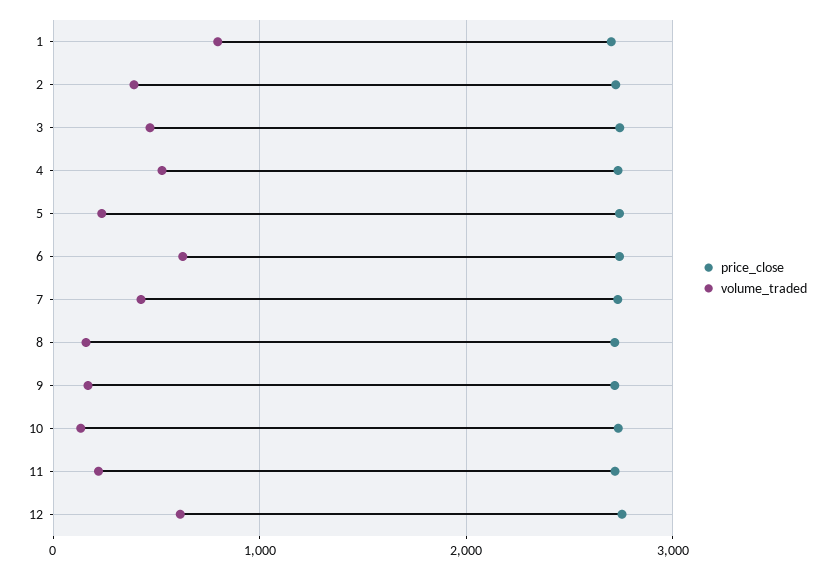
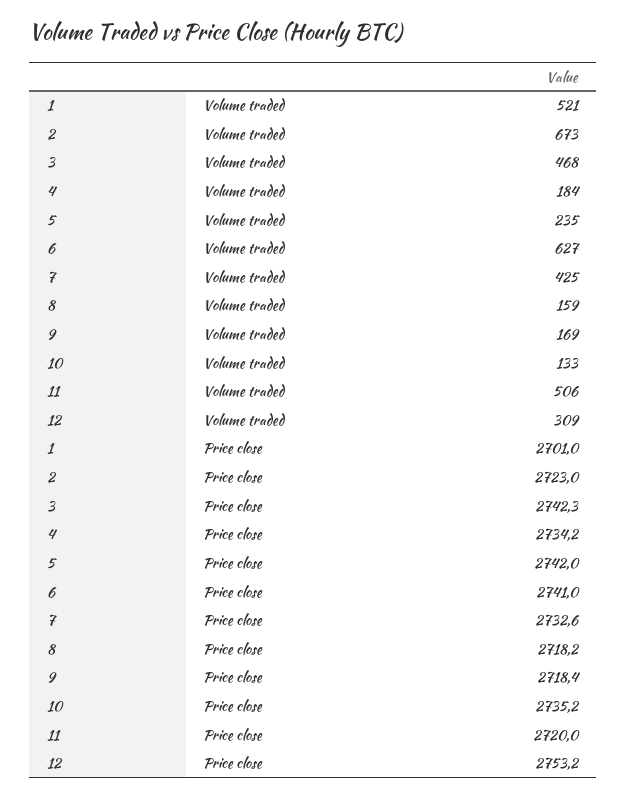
volume_traded, 1: 800 -> 521
volume_traded, 2: 400 -> 673
volume_traded, 4: 500 -> 184
volume_traded, 11: 200 -> 506
volume_traded, 12: 600 -> 309

